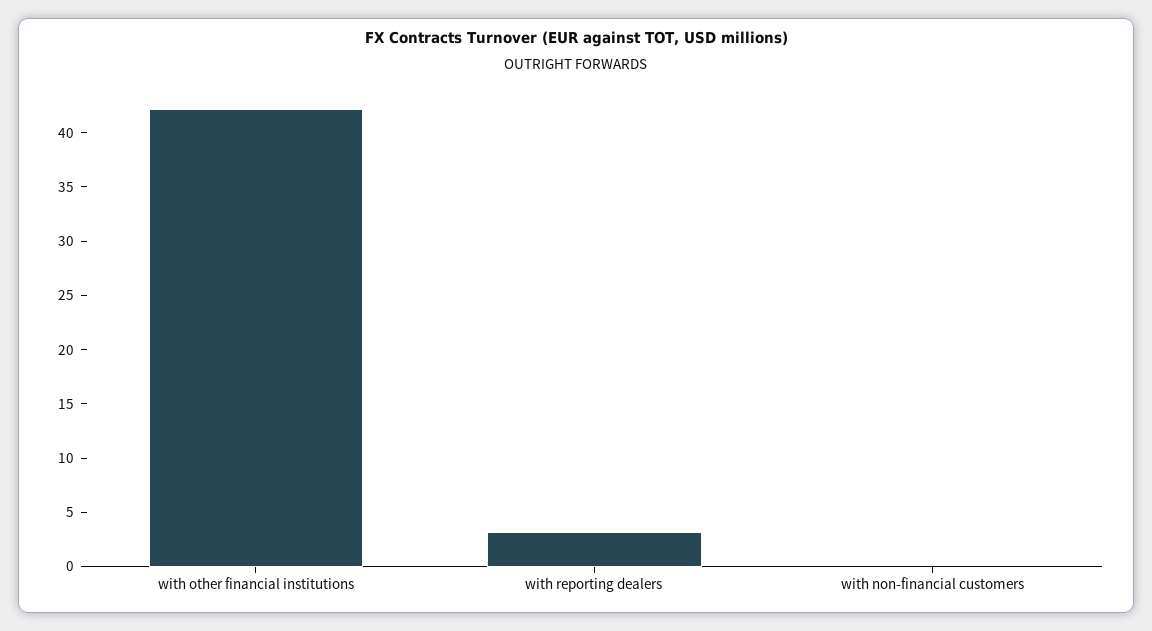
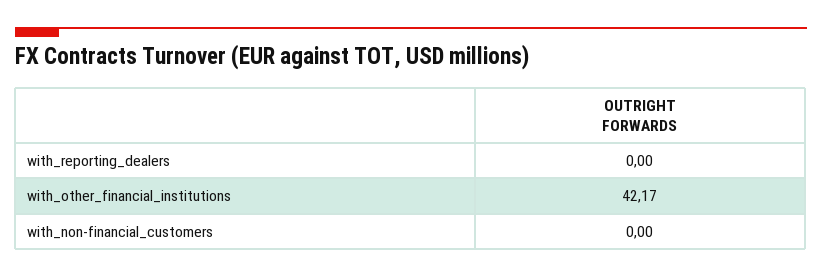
with reporting dealers: 3 -> 0

